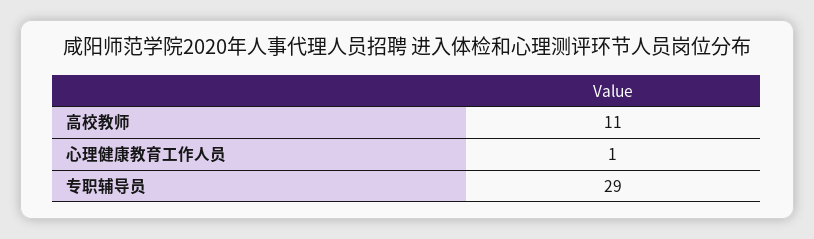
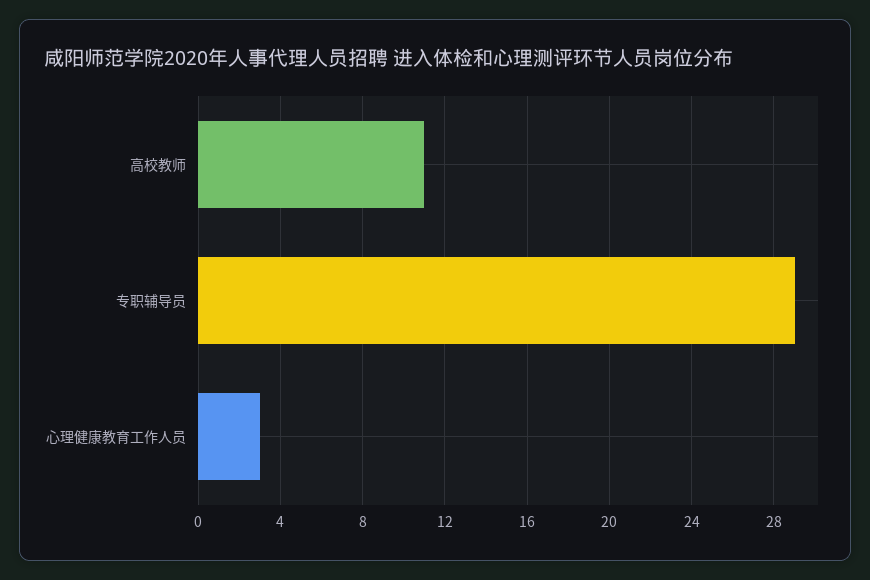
心理健康教育工作人员: 1 -> 3

